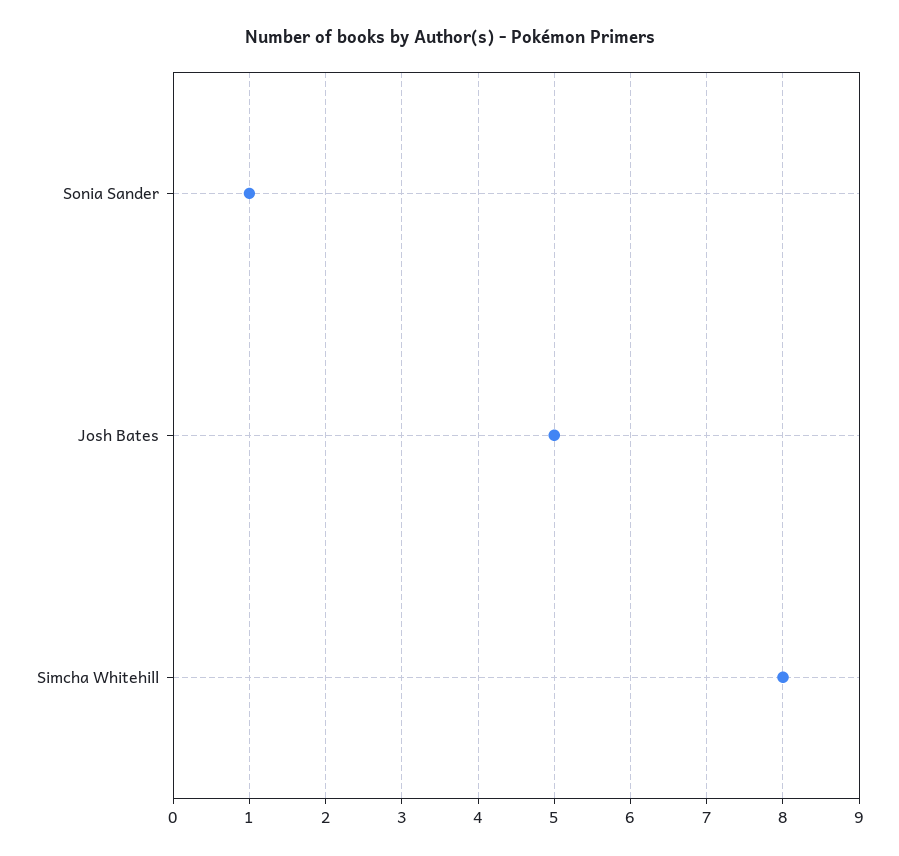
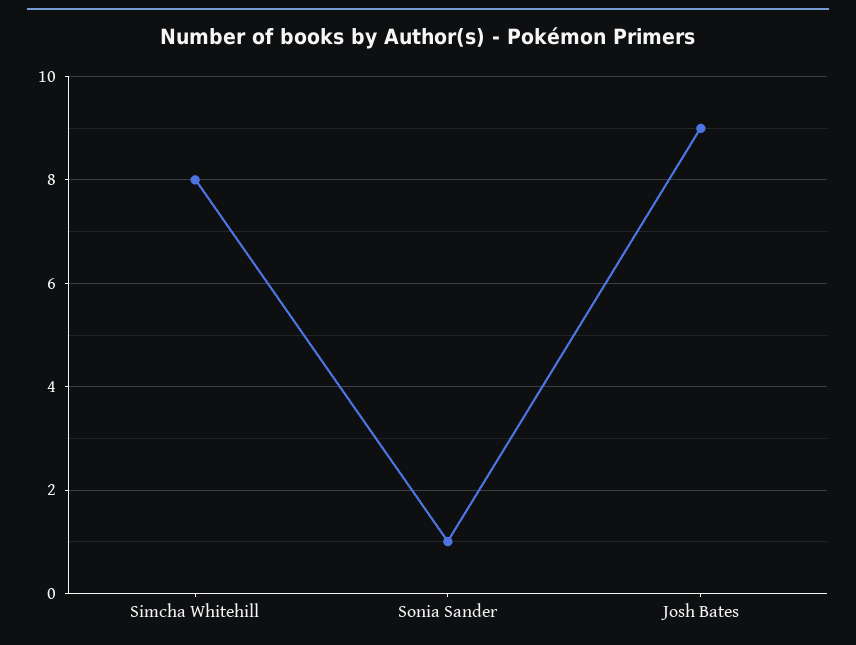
Josh Bates: 5 -> 9

